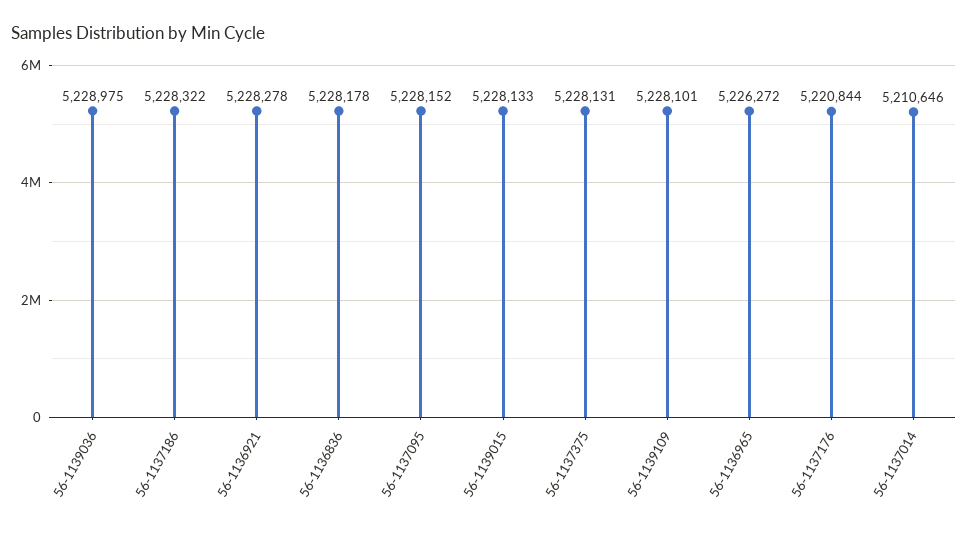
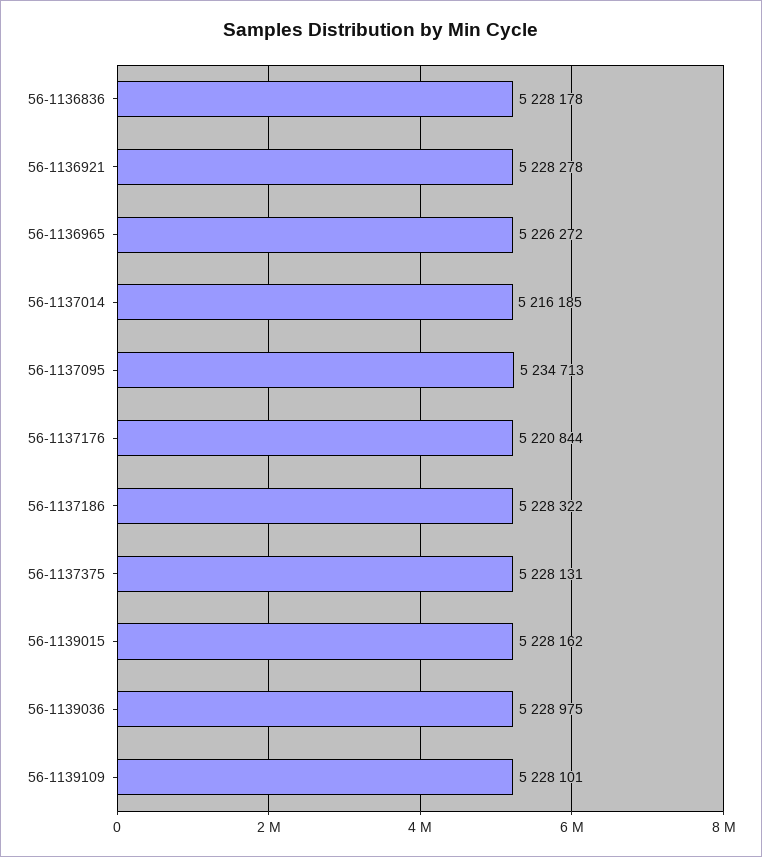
56-1137095: 5228152 -> 5234713
56-1139015: 5228133 -> 5228162
56-1137014: 5210646 -> 5216185

